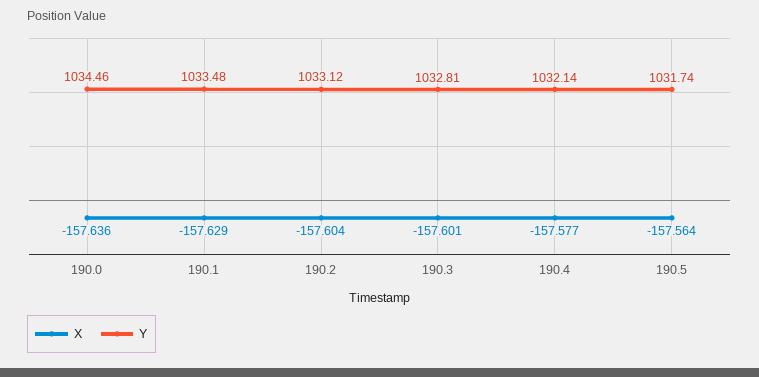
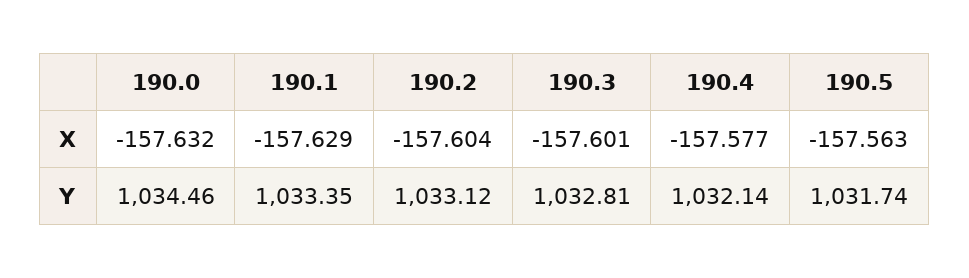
X, 190.0: -157.636 -> -157.632
Y, 190.1: 1033.48 -> 1033.35
X, 190.5: -157.564 -> -157.563

